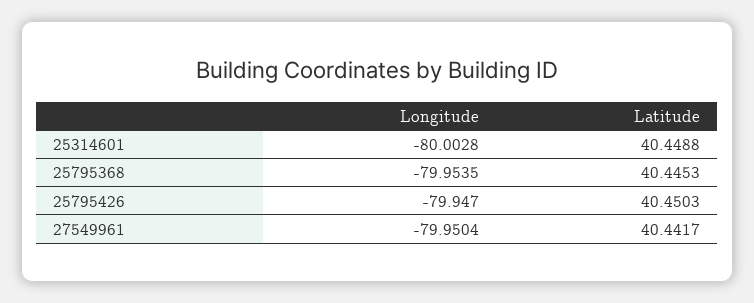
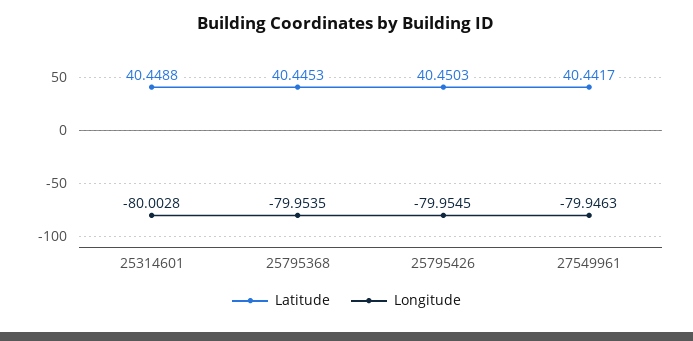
Longitude, 25795426: -79.947 -> -79.9545
Longitude, 27549961: -79.9504 -> -79.9463

